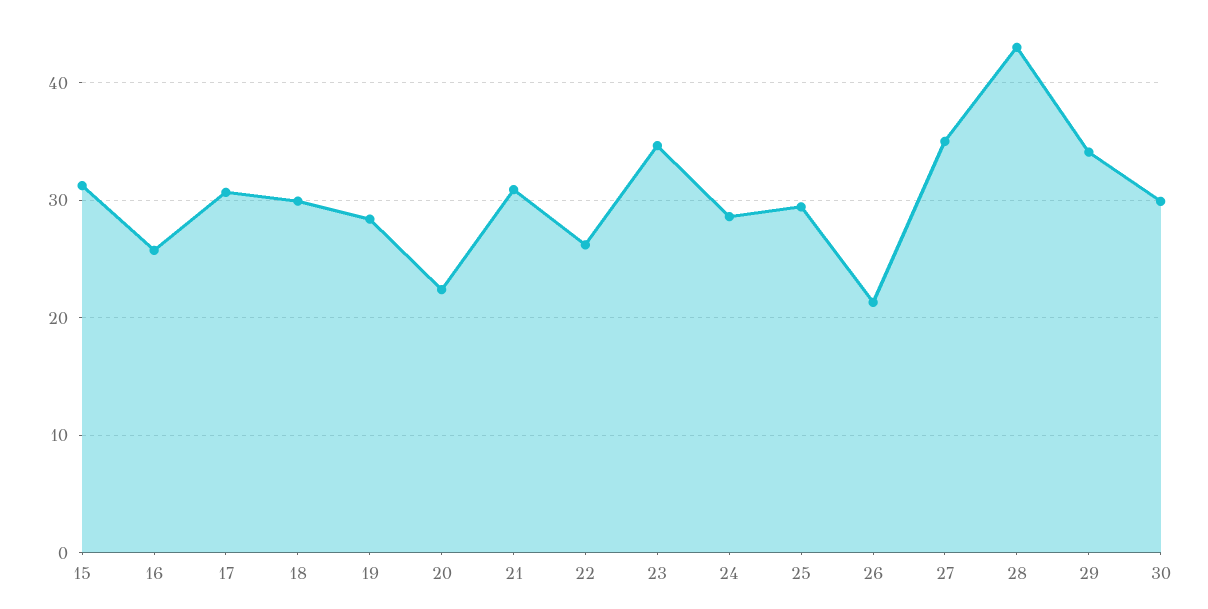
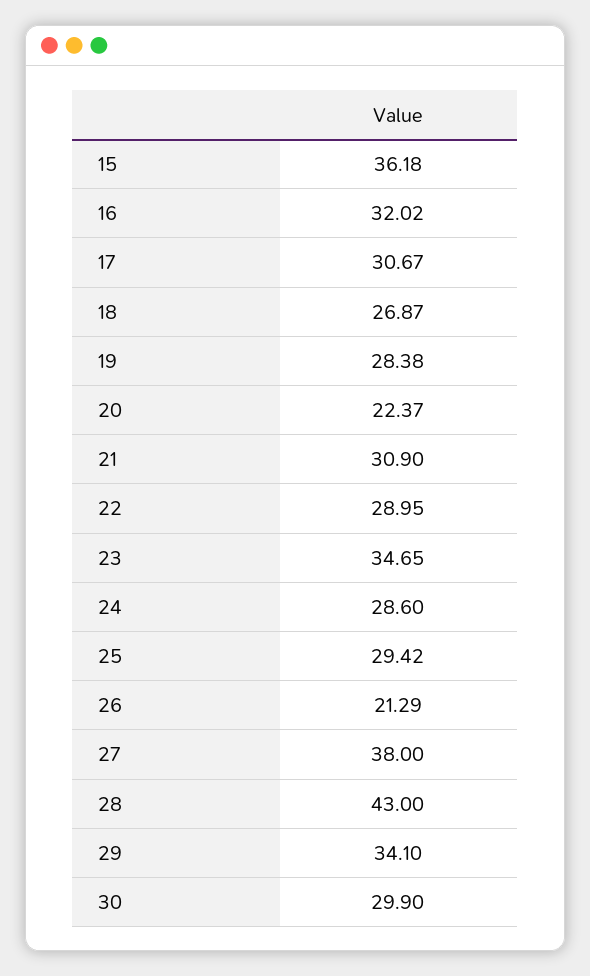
15: 31 -> 36.18
16: 26 -> 32.02
18: 30 -> 26.87
22: 26 -> 28.95
27: 35 -> 38

